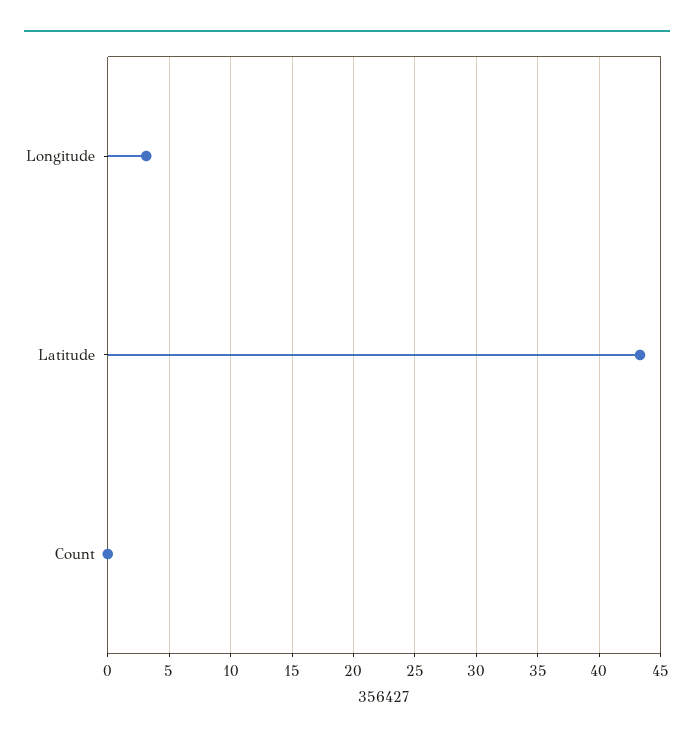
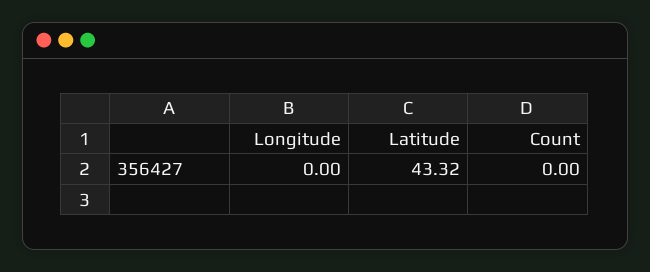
Longitude: 3 -> 0

